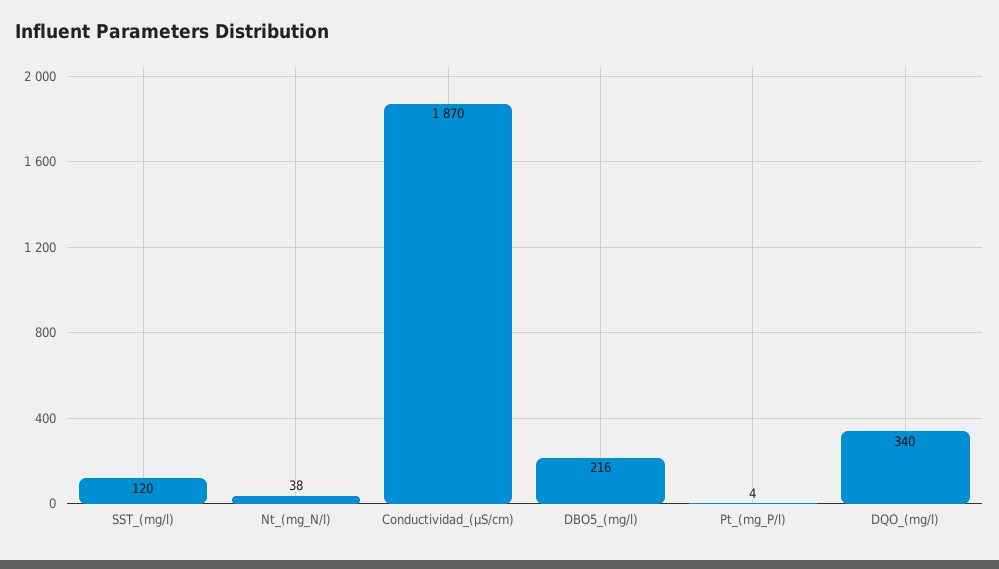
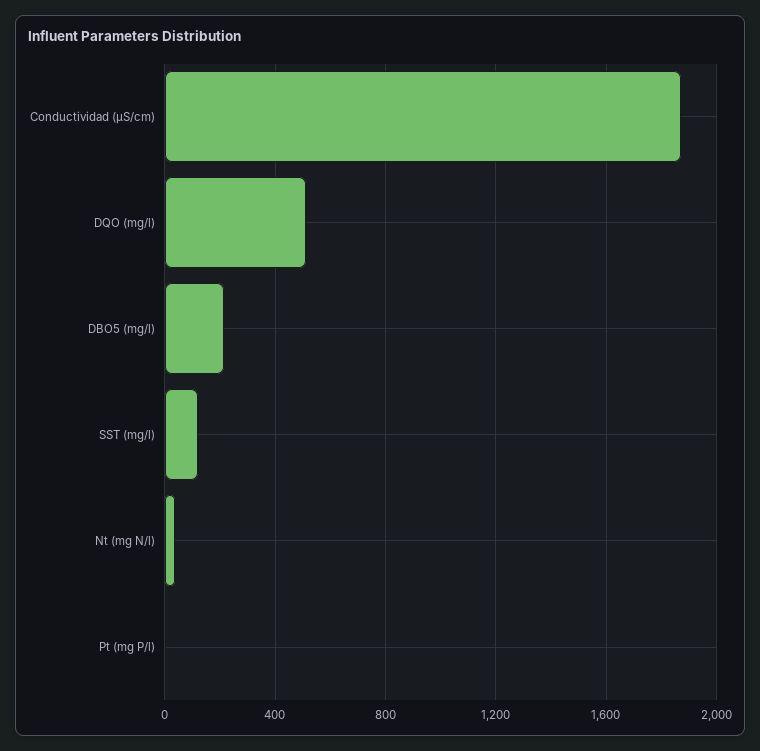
DQO_(mg/l): 340 -> 500

